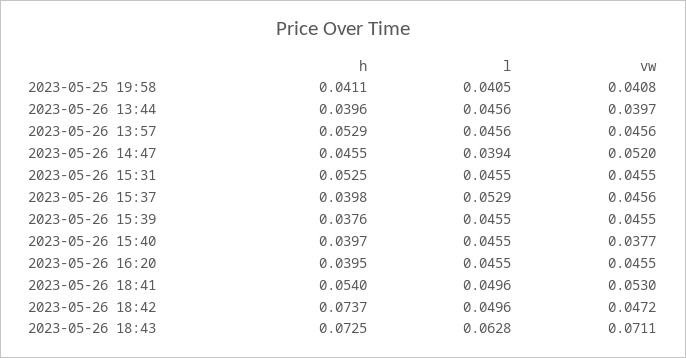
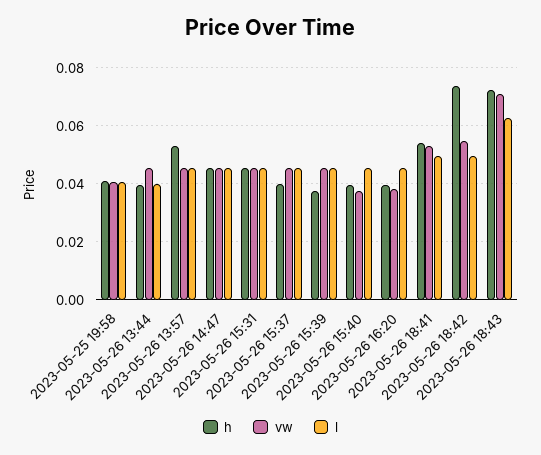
l, 2023-05-26 13:44: 0.0456 -> 0.04
vw, 2023-05-26 13:44: 0.0397 -> 0.045
l, 2023-05-26 14:47: 0.0394 -> 0.045
vw, 2023-05-26 14:47: 0.052 -> 0.045
h, 2023-05-26 15:31: 0.0525 -> 0.045
l, 2023-05-26 15:37: 0.0529 -> 0.045
vw, 2023-05-26 16:20: 0.0455 -> 0.0375
vw, 2023-05-26 18:42: 0.0472 -> 0.055

